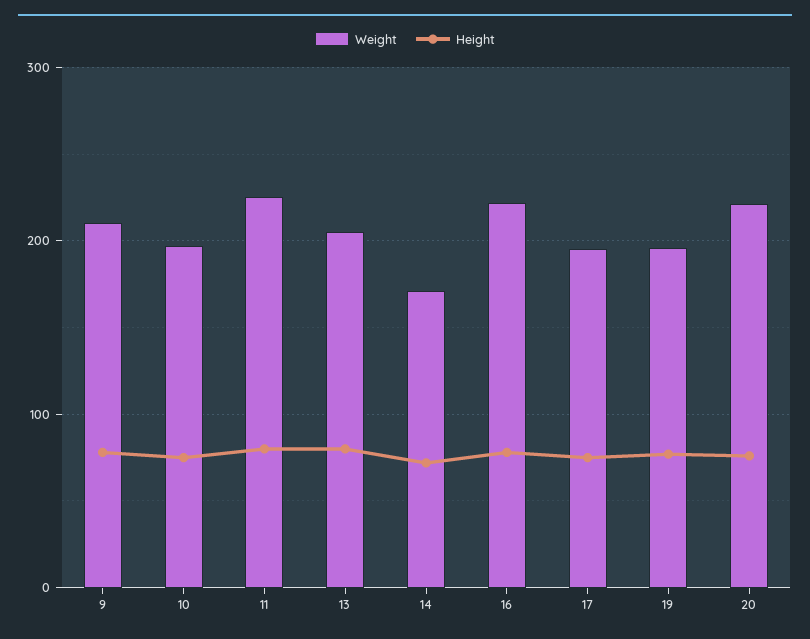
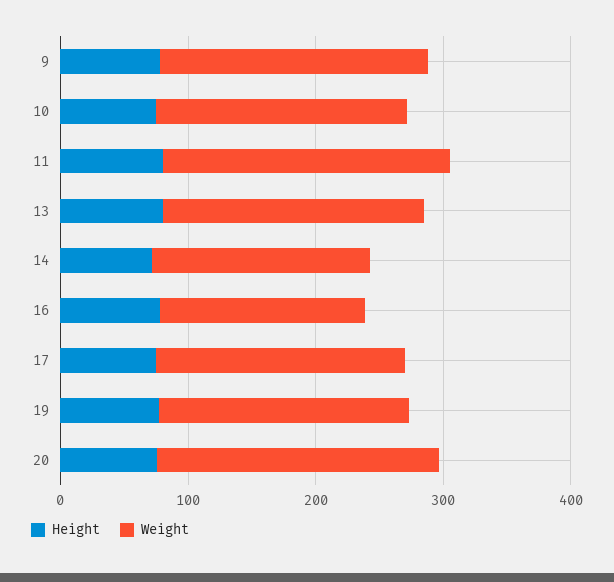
Weight, 16: 220 -> 160

